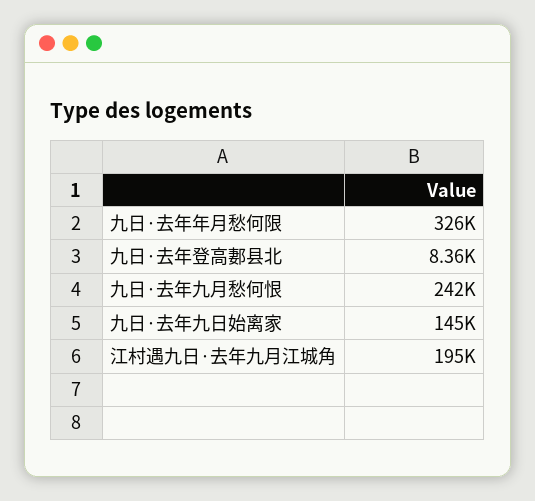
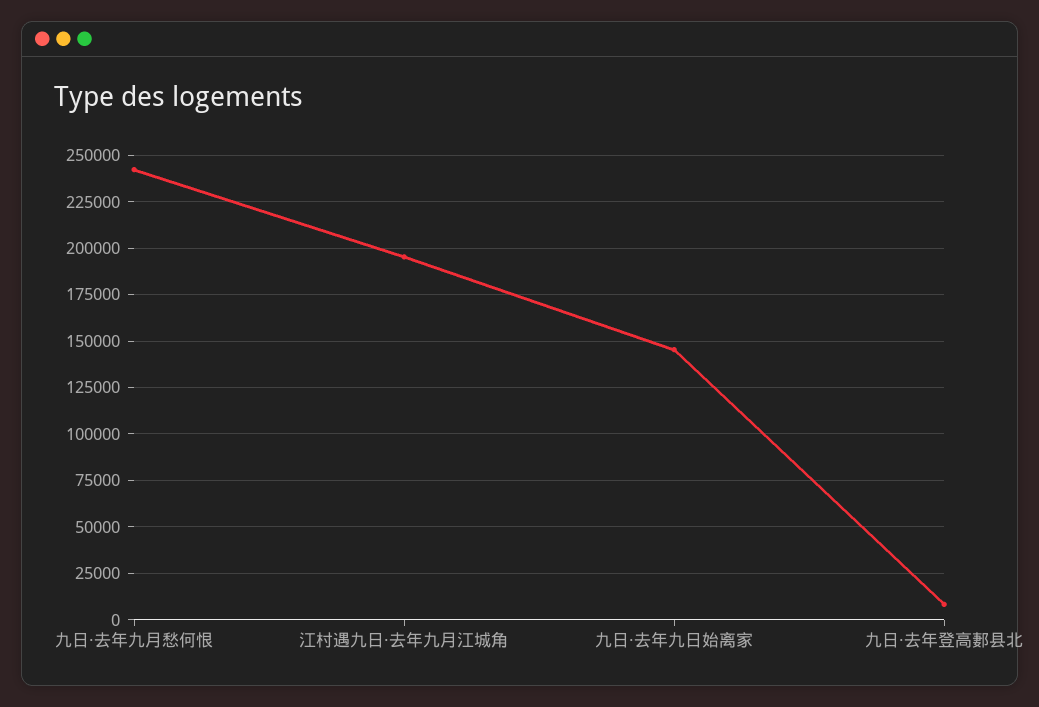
九日·去年年月愁何限: 326000 -> none

